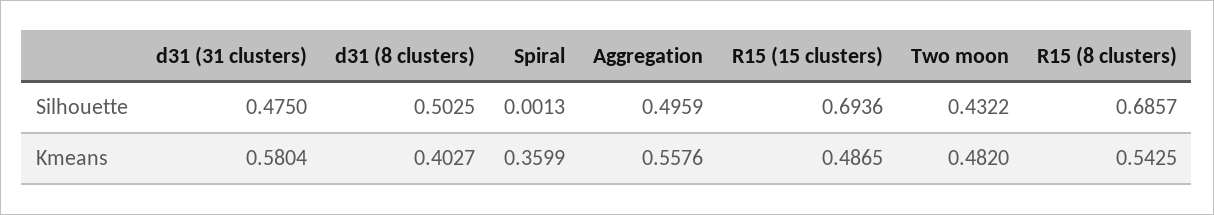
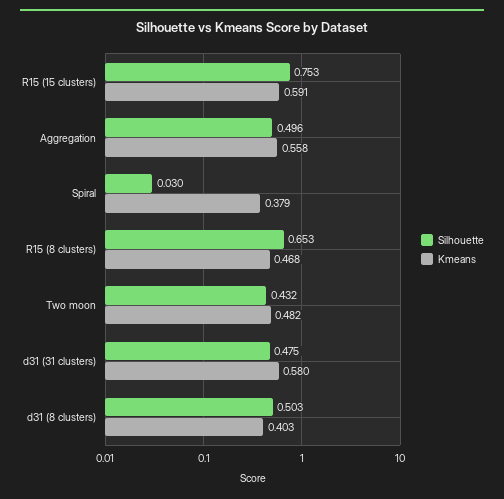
Silhouette, Spiral: 0.0013 -> 0.03
Silhouette, R15 (15 clusters): 0.6936 -> 0.753
Silhouette, R15 (8 clusters): 0.6857 -> 0.653
Kmeans, Spiral: 0.3599 -> 0.379
Kmeans, R15 (15 clusters): 0.4865 -> 0.591
Kmeans, R15 (8 clusters): 0.5425 -> 0.468

